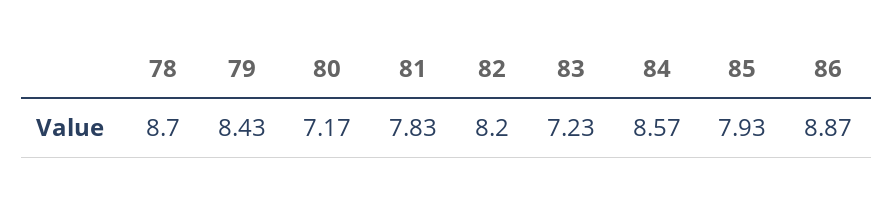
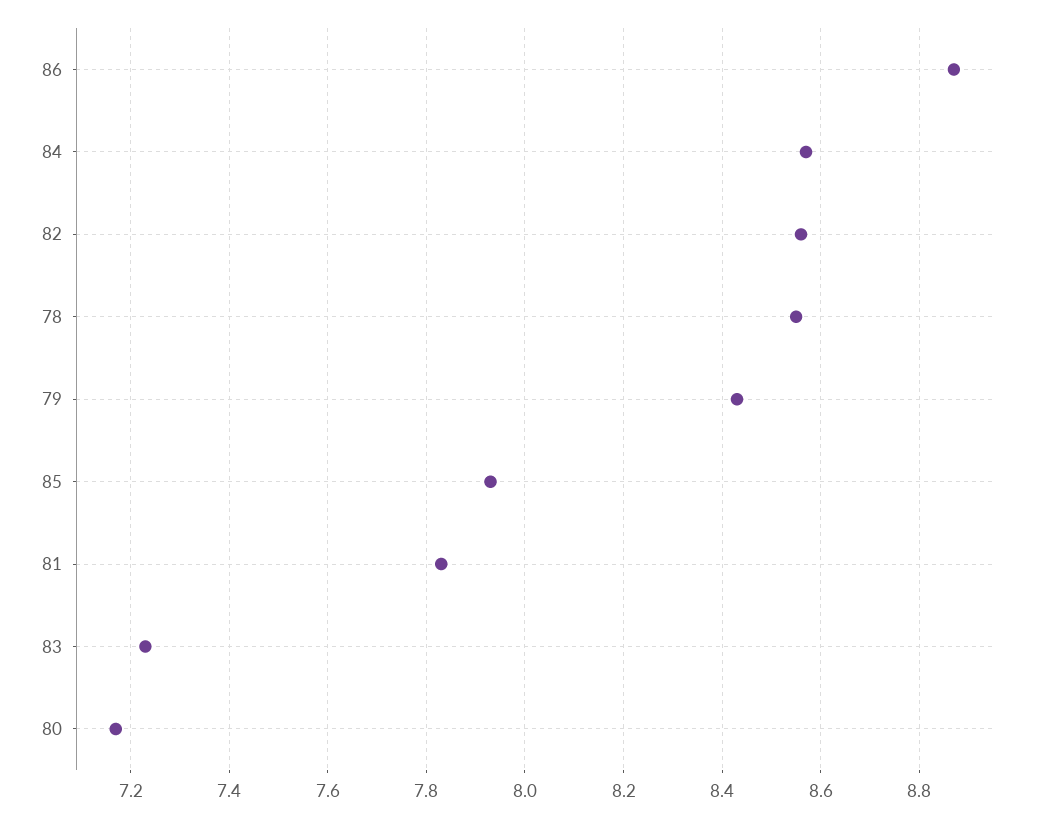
78: 8.7 -> 8.55
82: 8.2 -> 8.55

